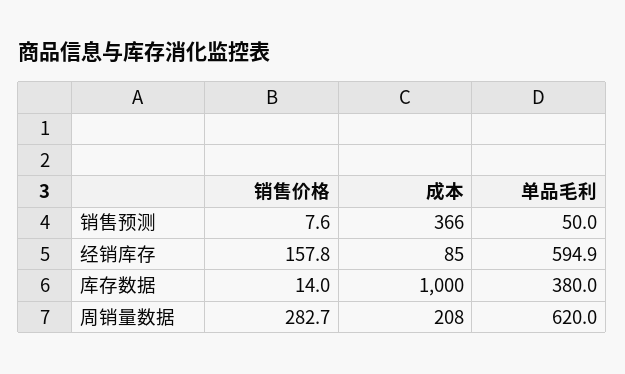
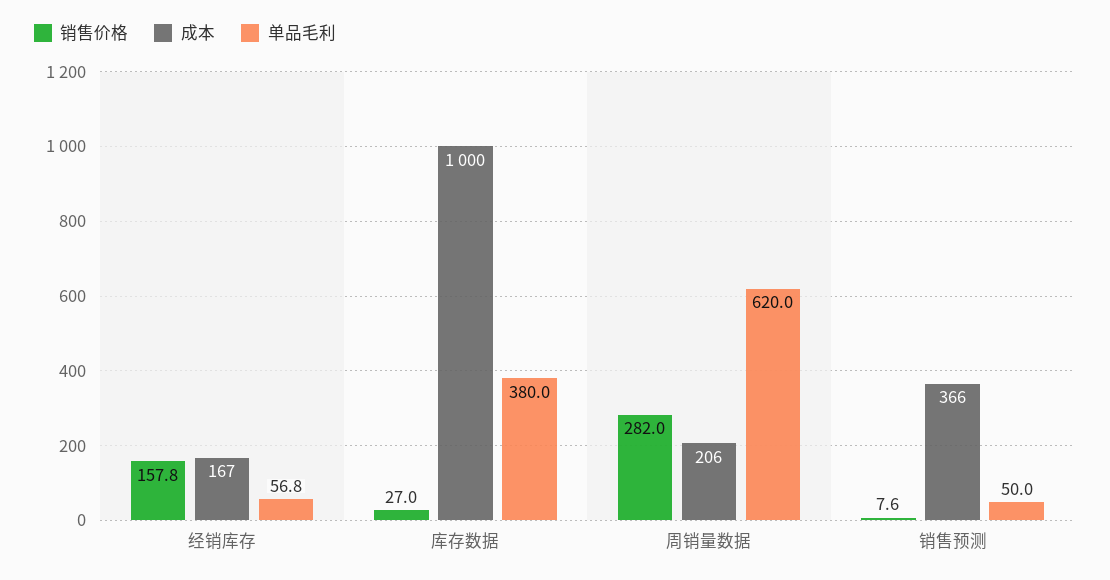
成本, 经销库存: 85 -> 167
单品毛利, 经销库存: 594.9 -> 56.8
销售价格, 库存数据: 14 -> 27
销售价格, 周销量数据: 282.7 -> 282
成本, 周销量数据: 208 -> 206

